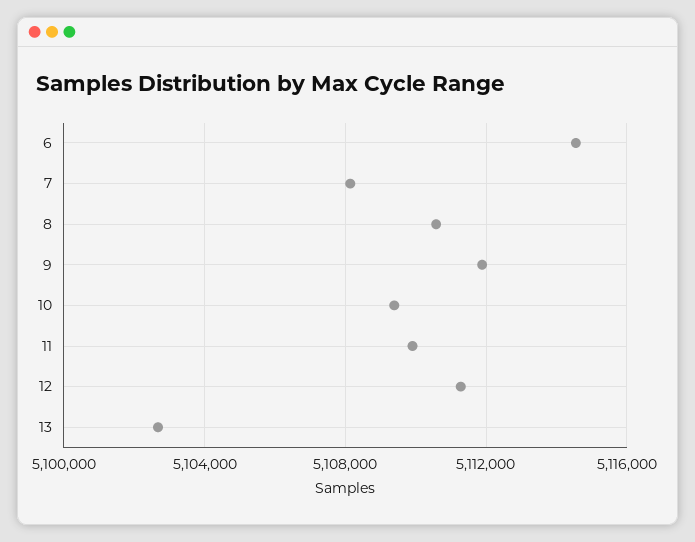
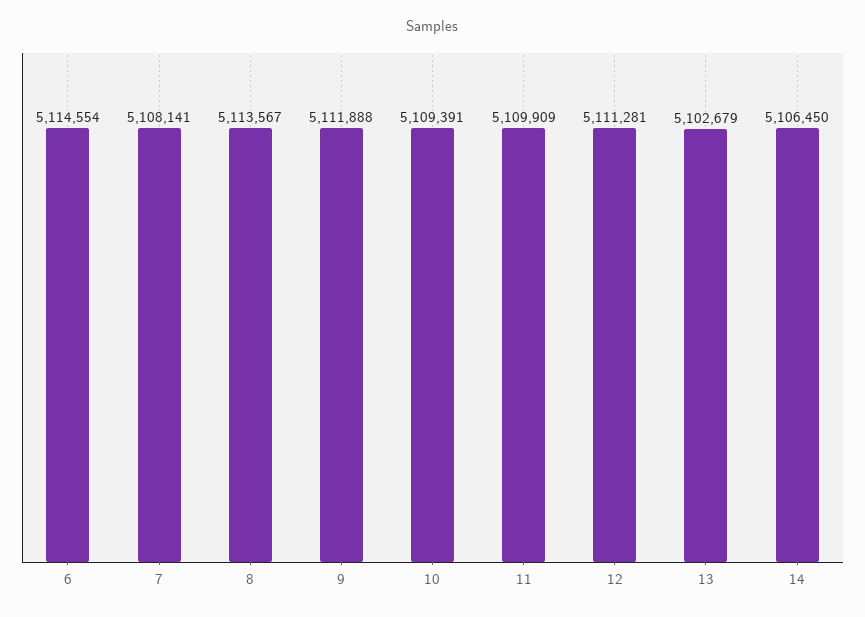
8: 5110500 -> 5113567
14: none -> 5106450

